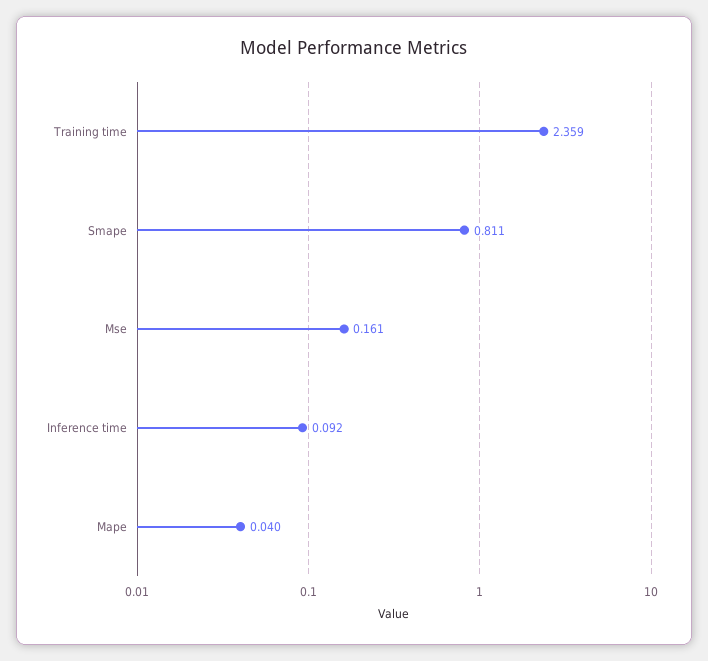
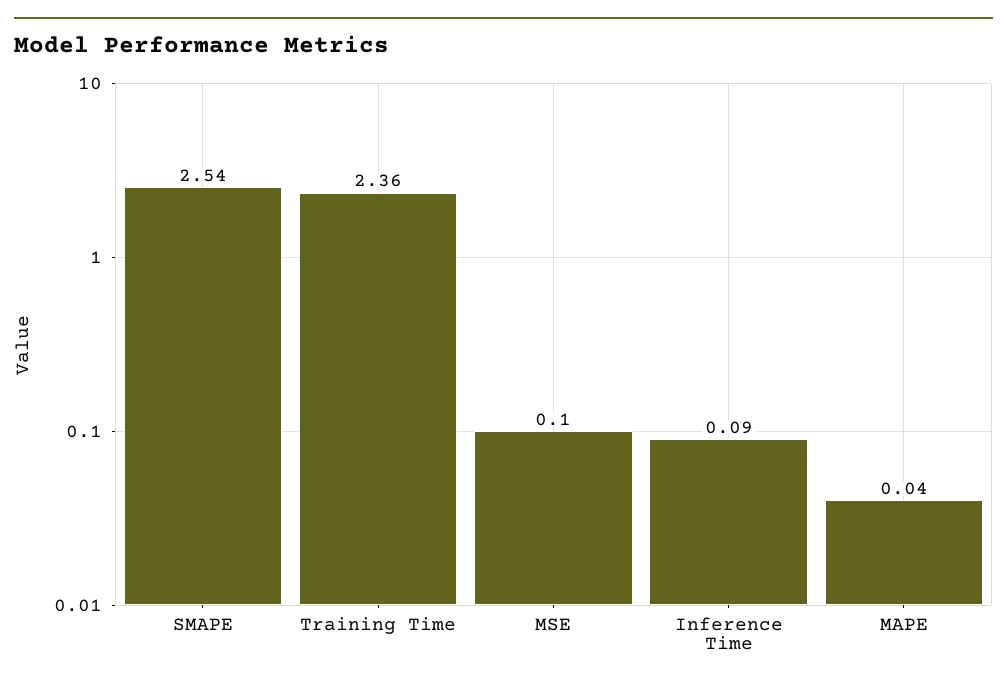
Smape: 0.811 -> 2.54
Mse: 0.161 -> 0.1

